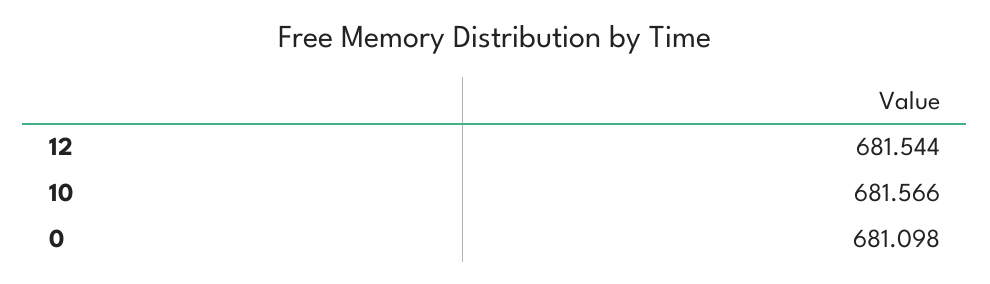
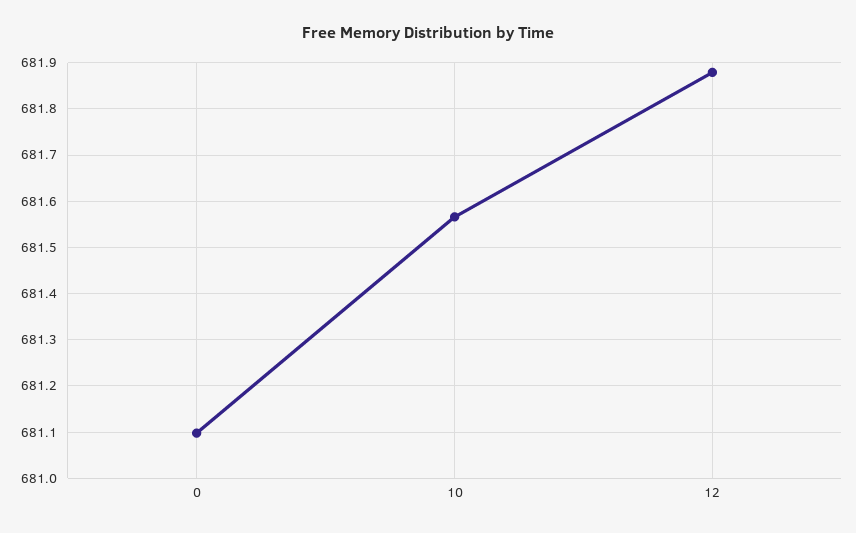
12: 681.544 -> 681.88

